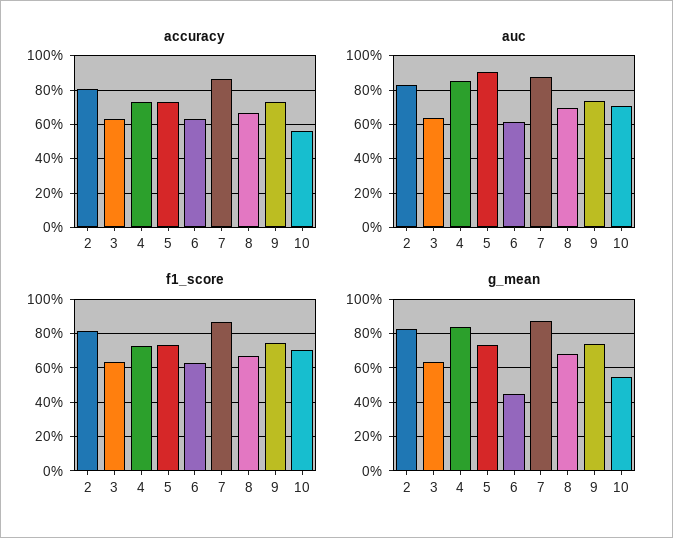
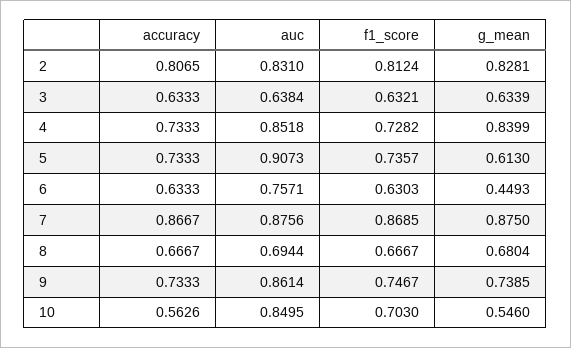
auc, 6: 0.6 -> 0.7571
auc, 9: 0.75 -> 0.8614
auc, 10: 0.7 -> 0.8495
g_mean, 5: 0.75 -> 0.613

